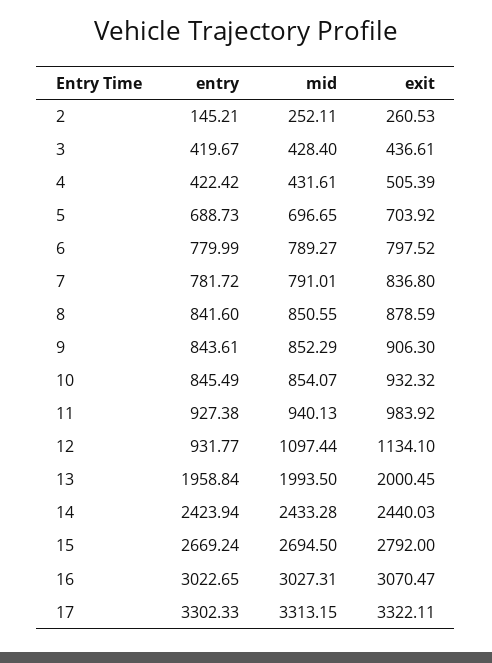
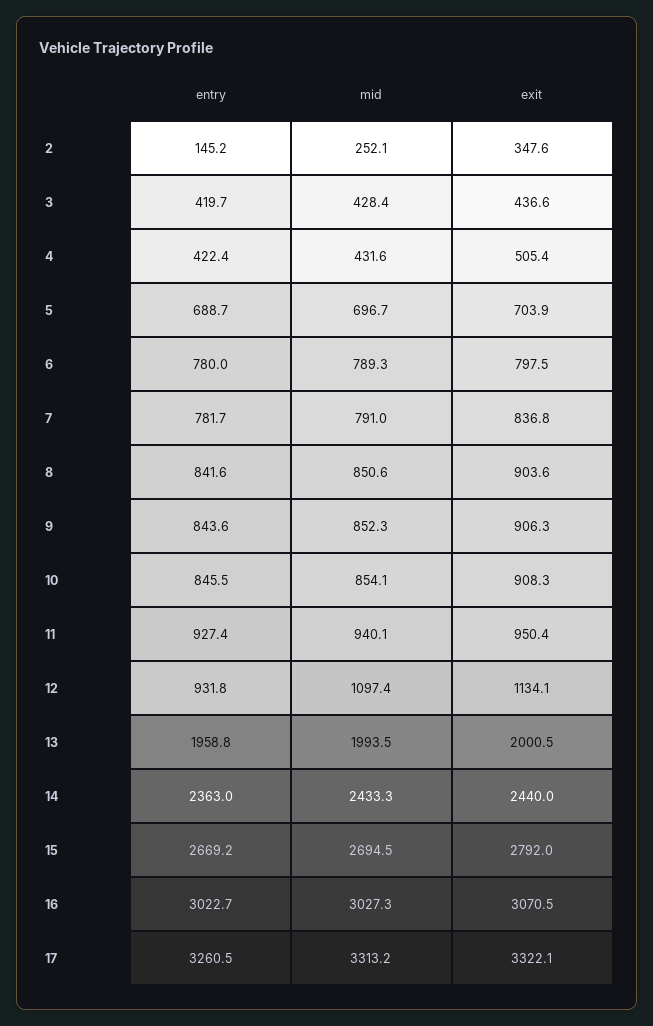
exit, 2: 260.53 -> 347.6
exit, 8: 878.59 -> 903.6
exit, 10: 932.32 -> 908.3
exit, 11: 983.92 -> 950.4
entry, 14: 2423.94 -> 2363
entry, 17: 3302.33 -> 3260.5

